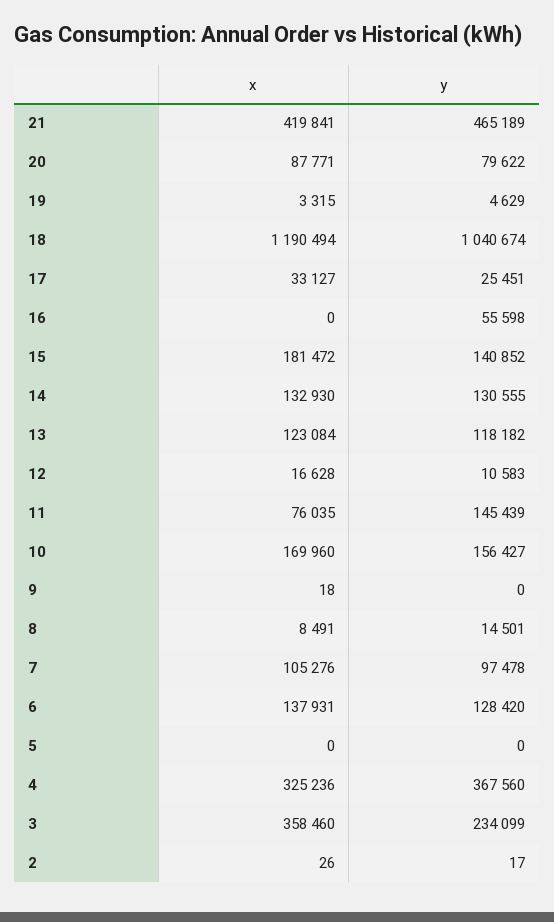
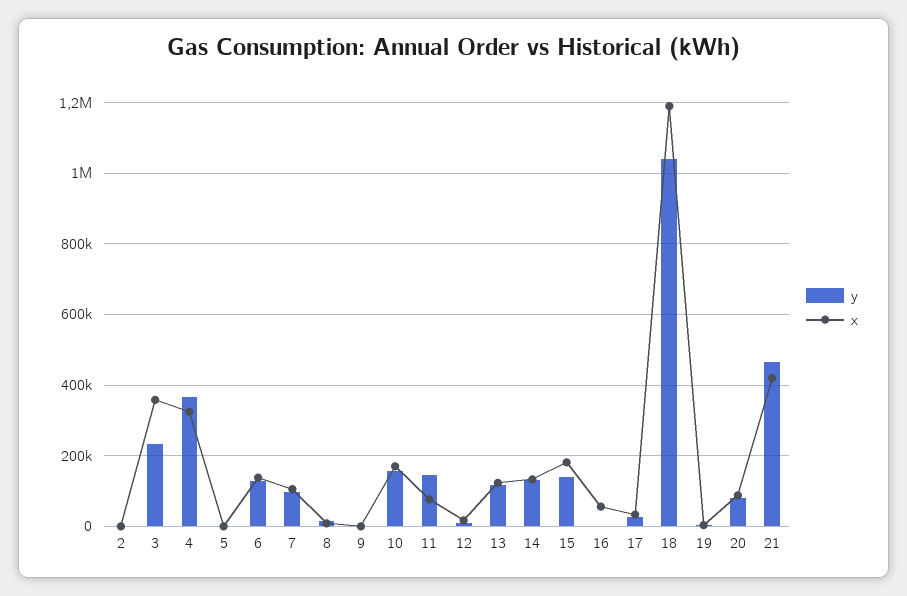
x, 16: 0 -> 60000
y, 16: 55598 -> 0

